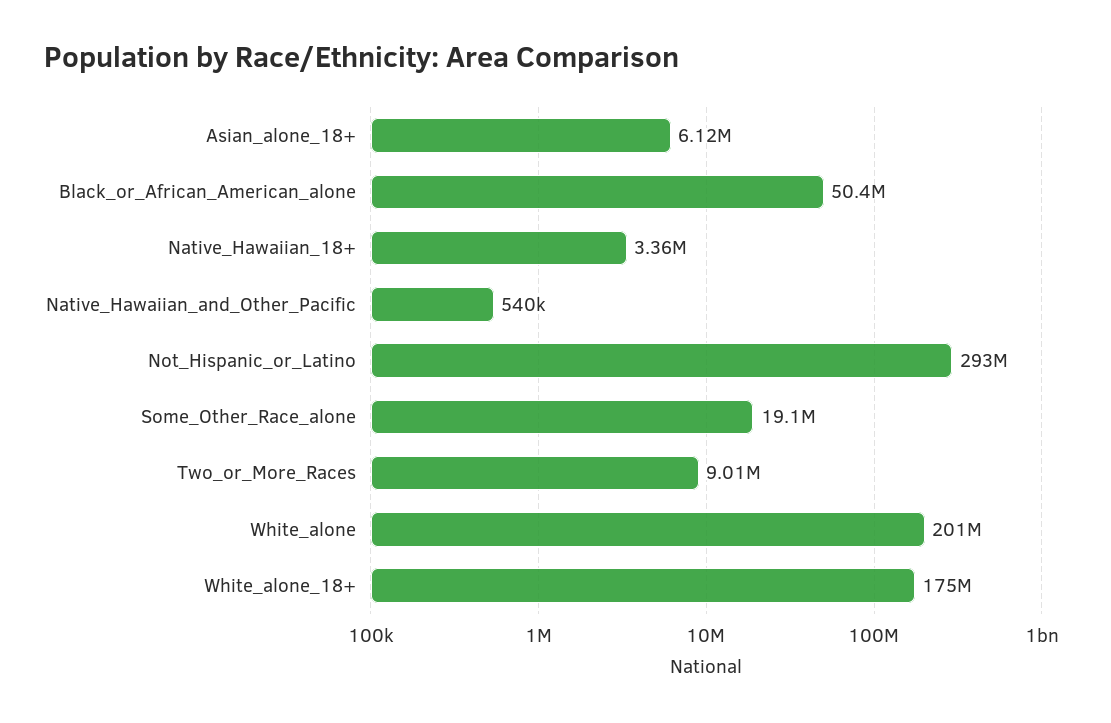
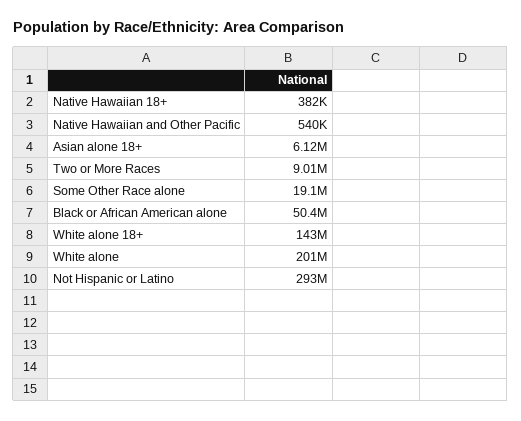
Native_Hawaiian_18+: 3360000 -> 382000
White_alone_18+: 175000000 -> 143000000

